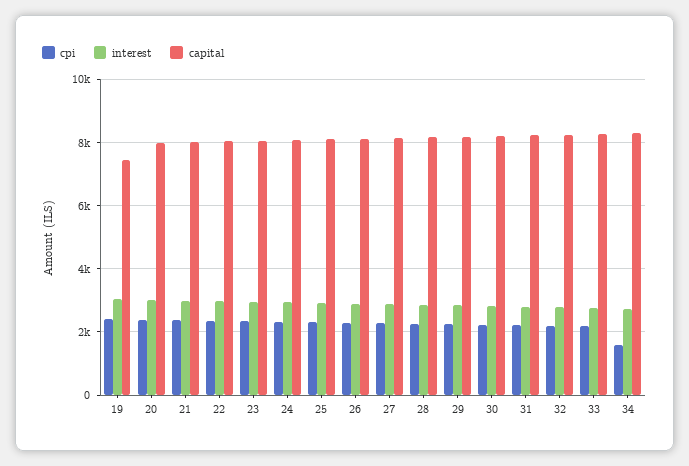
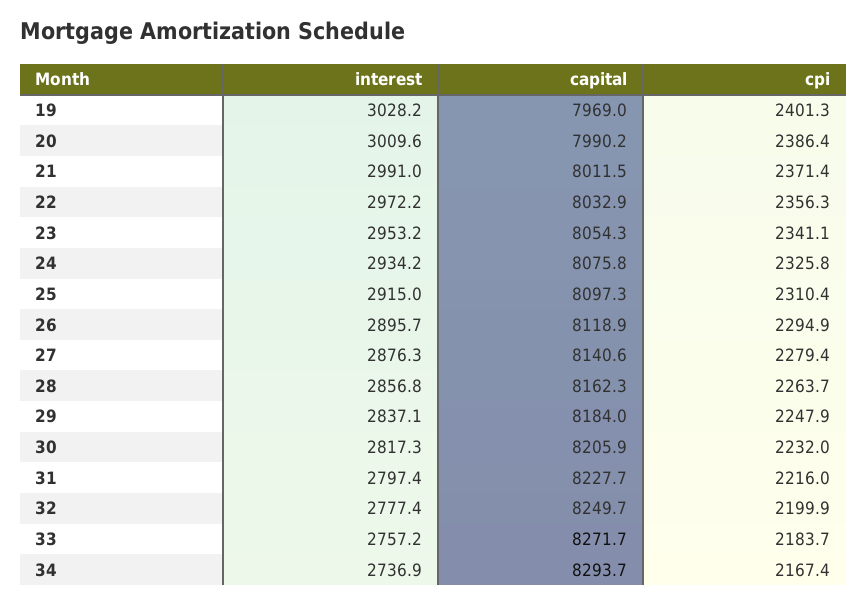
capital, 19: 7400 -> 7969
cpi, 34: 1600 -> 2167.4

